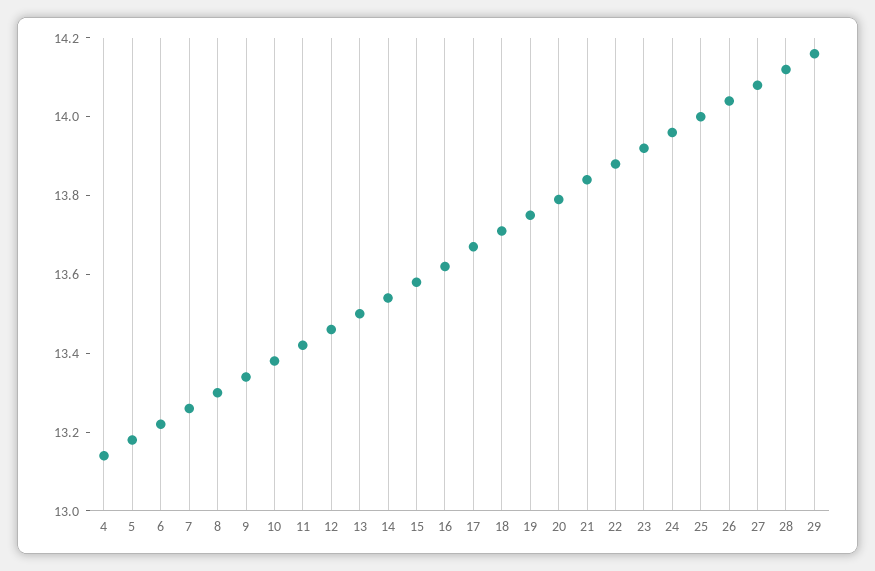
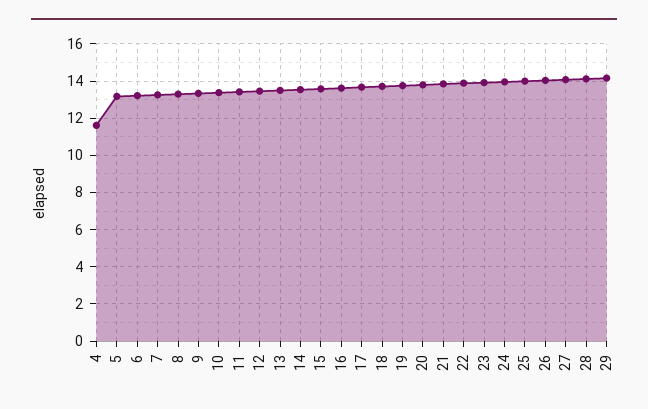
4: 13.15 -> 11.5

